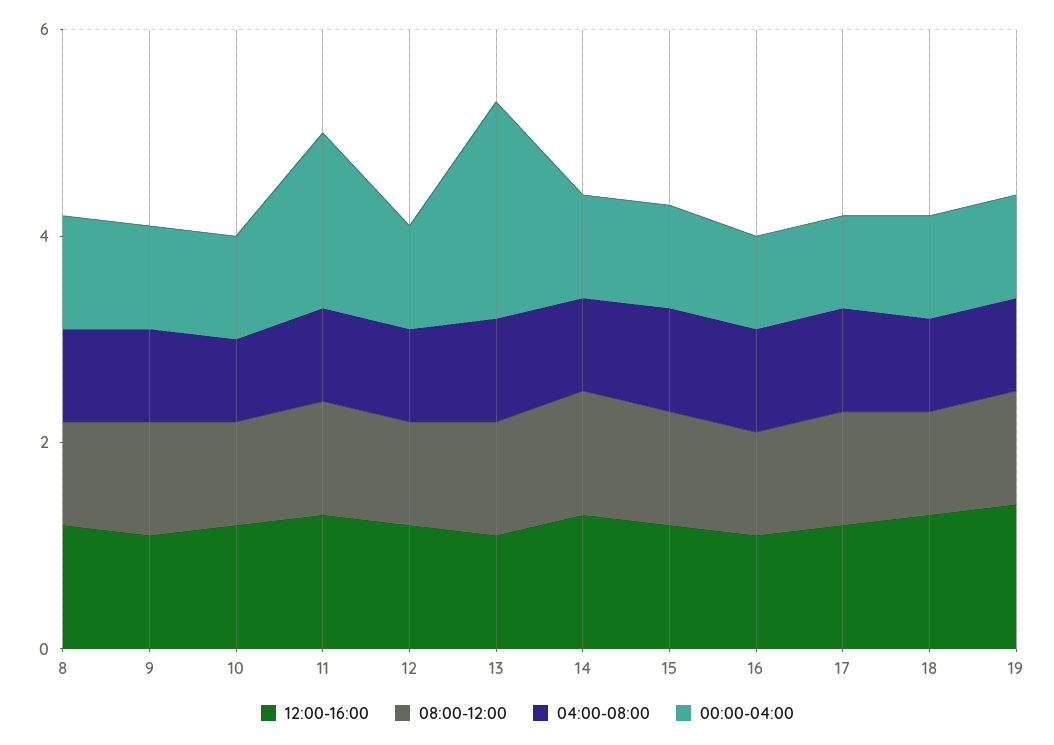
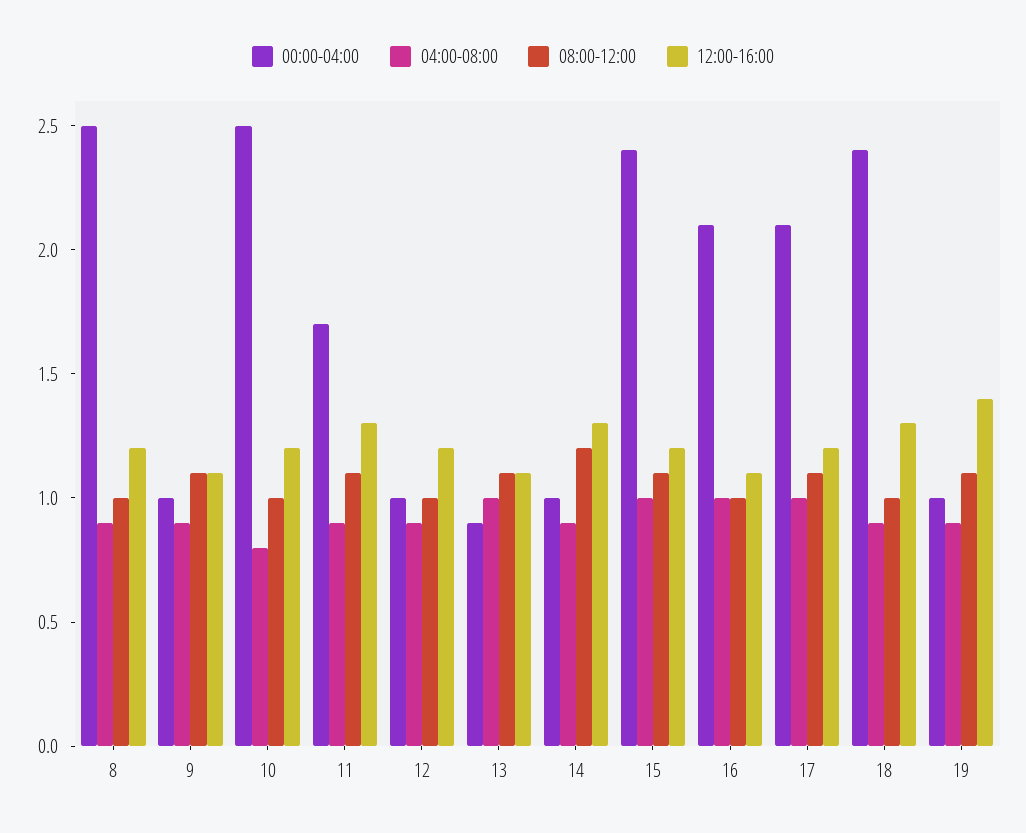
00:00-04:00, 8: 1 -> 2.5
00:00-04:00, 10: 1 -> 2.5
00:00-04:00, 13: 2 -> 0.9
00:00-04:00, 15: 1 -> 2.4
00:00-04:00, 16: 1 -> 2.1
00:00-04:00, 17: 1 -> 2.1
00:00-04:00, 18: 1 -> 2.4

